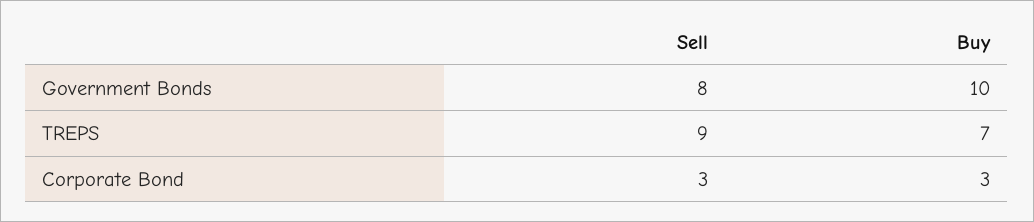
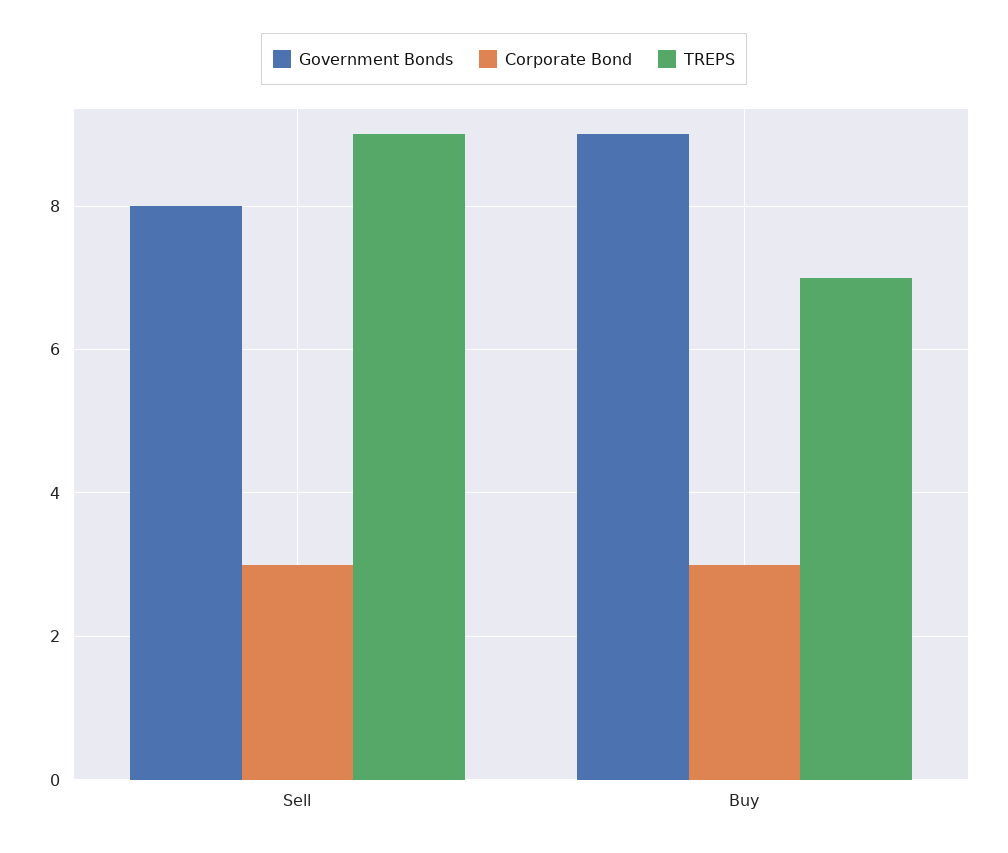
Government Bonds, Buy: 10 -> 9

